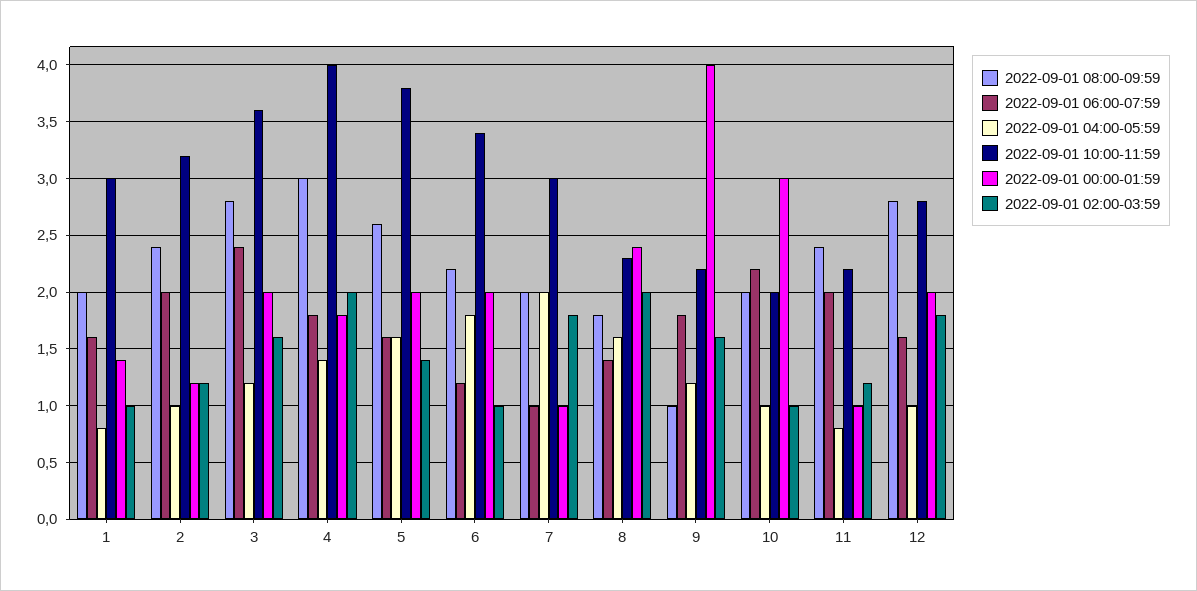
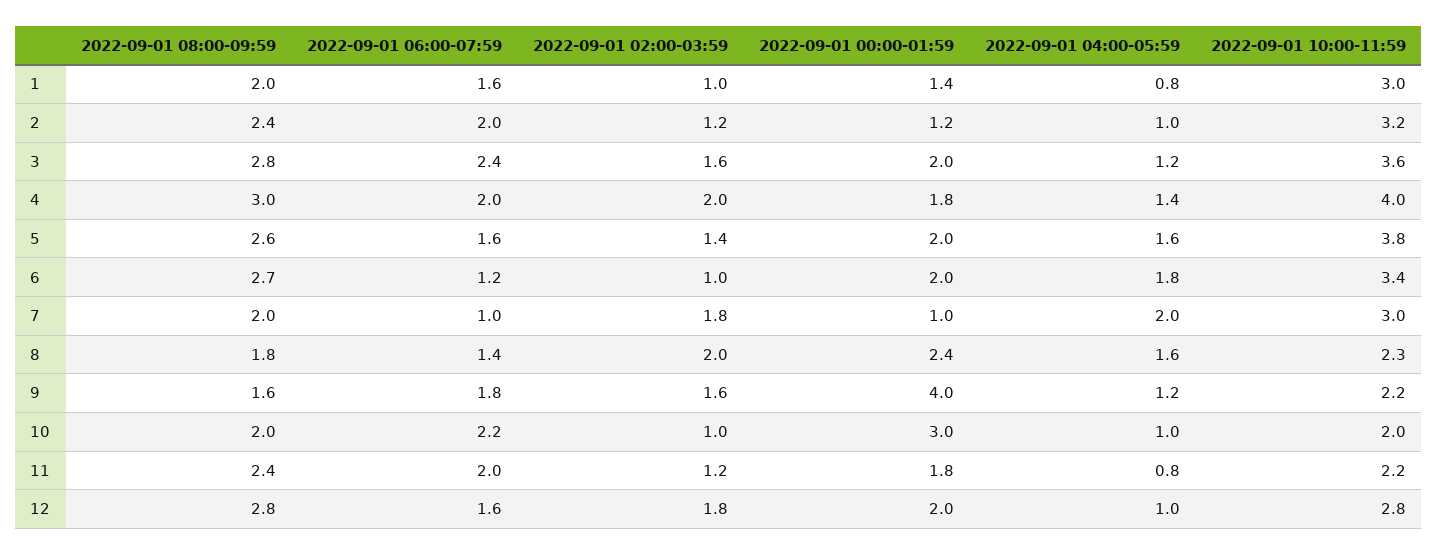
2022-09-01 06:00-07:59, 4: 1.8 -> 2
2022-09-01 08:00-09:59, 6: 2.2 -> 2.7
2022-09-01 08:00-09:59, 9: 1 -> 1.6
2022-09-01 00:00-01:59, 11: 1 -> 1.8

